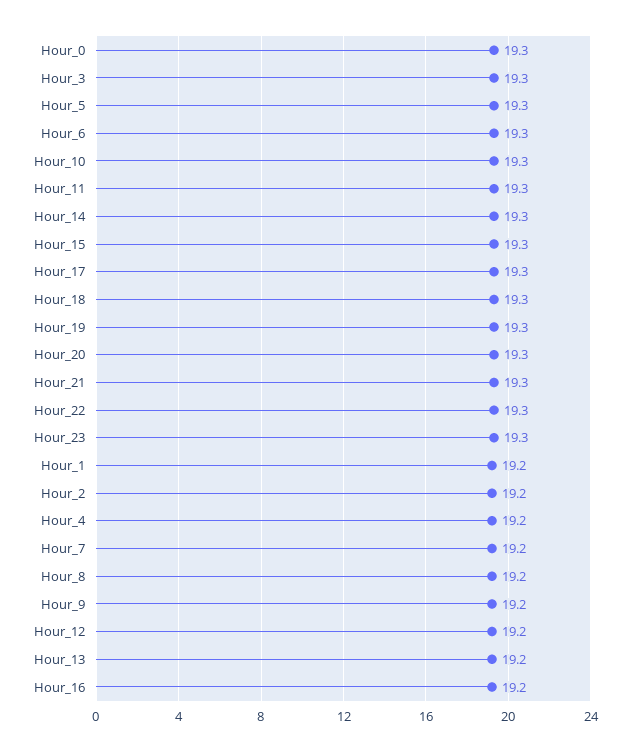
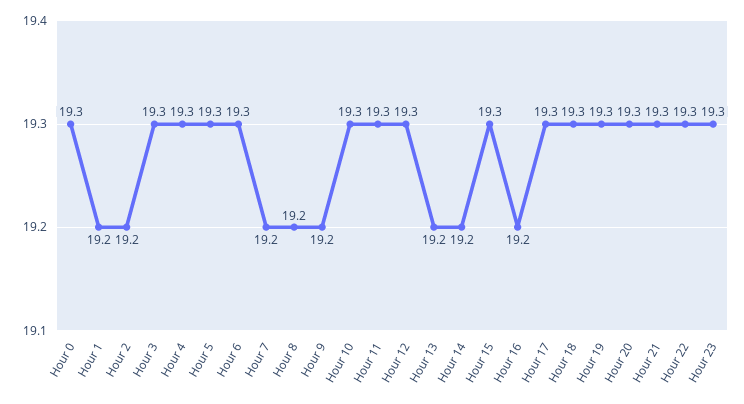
Hour_14: 19.3 -> 19.2
Hour_4: 19.2 -> 19.3
Hour_12: 19.2 -> 19.3

